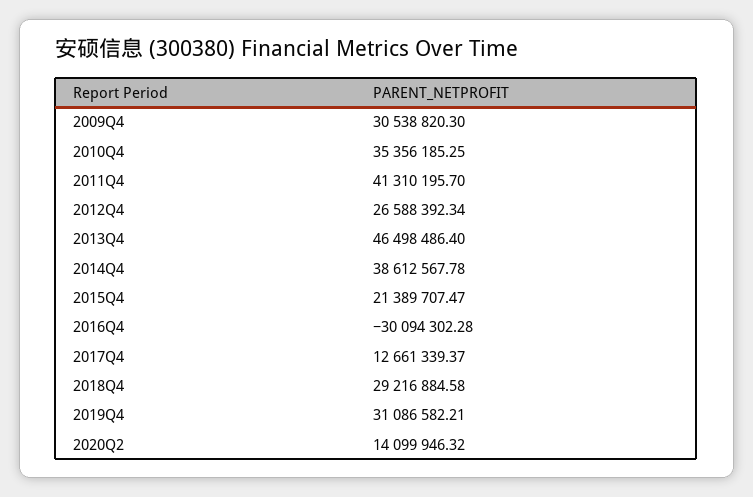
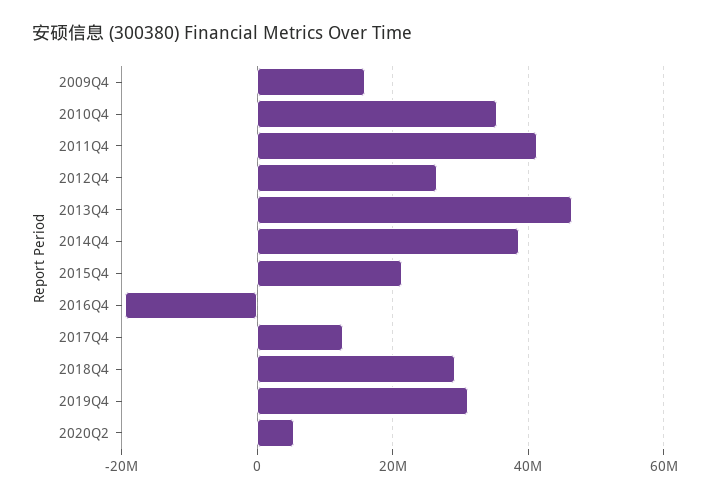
2009Q4: 30538820.3 -> 16000000
2016Q4: -30094302.28 -> -20000000
2020Q2: 14099946.32 -> 6000000

